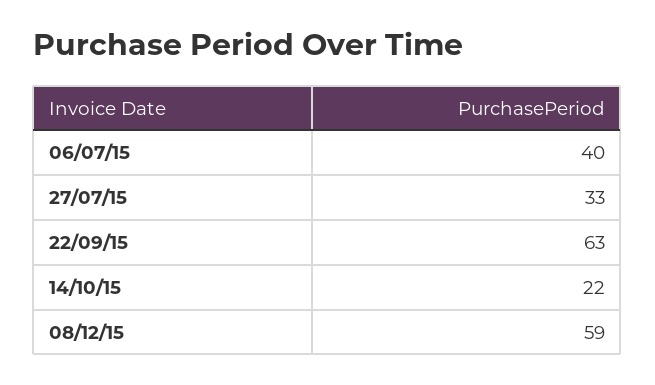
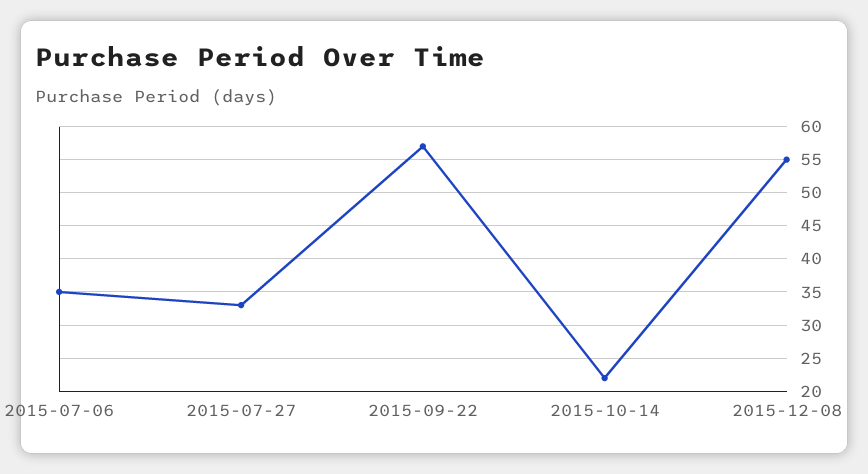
06/07/15: 40 -> 35
22/09/15: 63 -> 57
08/12/15: 59 -> 55

